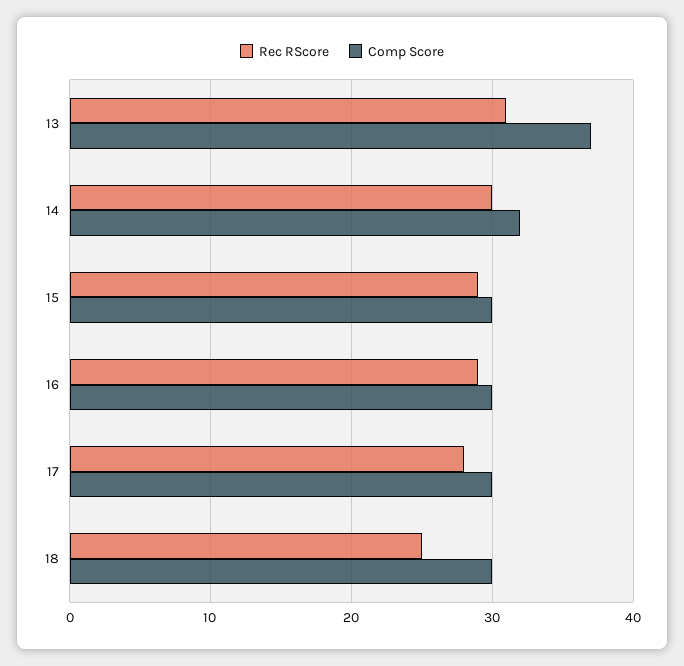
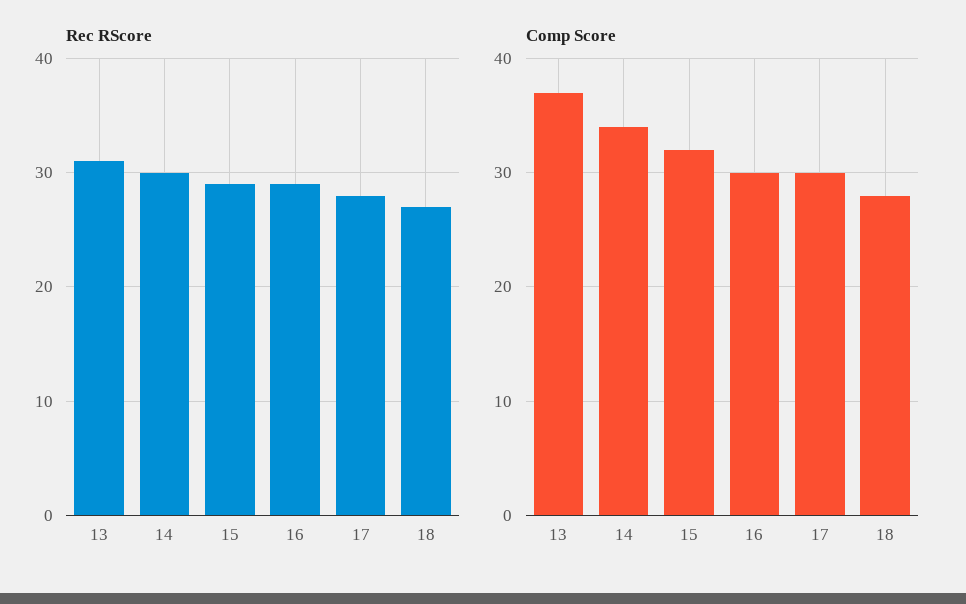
Comp Score, 14: 32 -> 34
Comp Score, 15: 30 -> 32
Rec RScore, 18: 25 -> 27
Comp Score, 18: 30 -> 28

